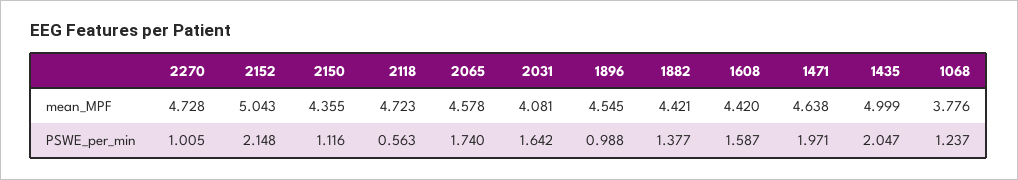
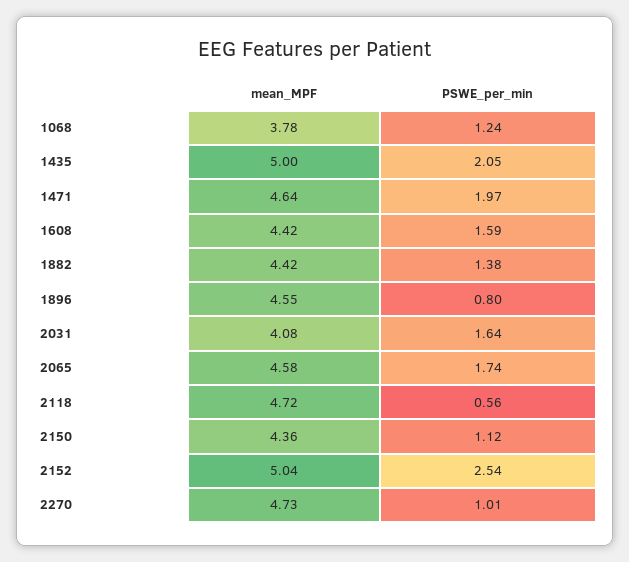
2152, PSWE_per_min: 2.148 -> 2.54
1896, PSWE_per_min: 0.988 -> 0.8

